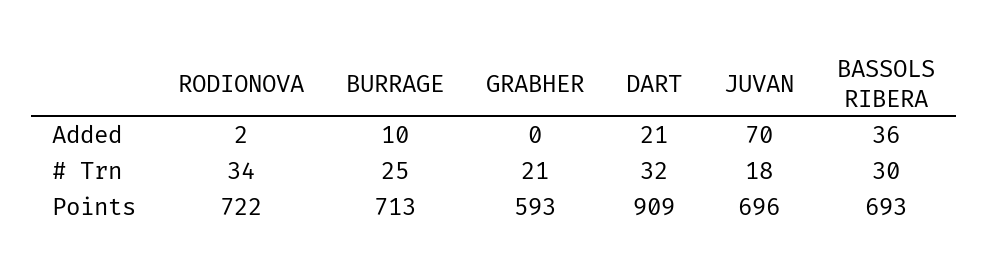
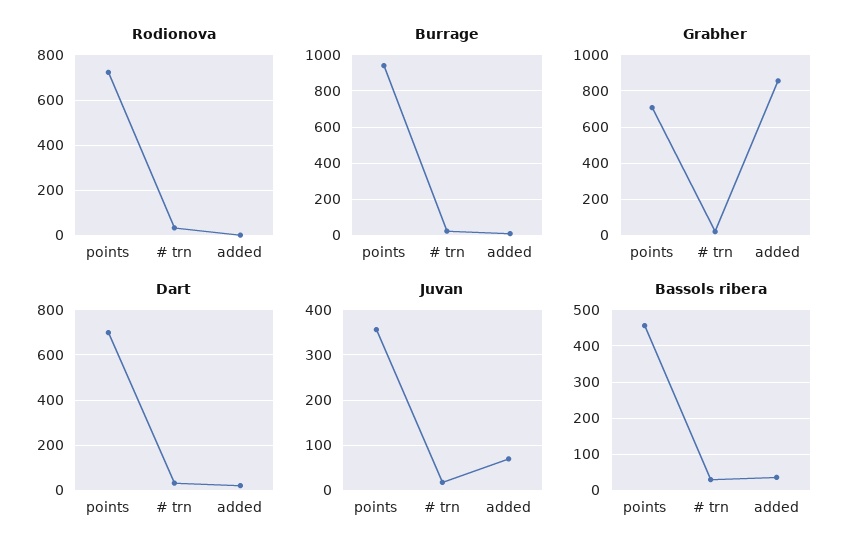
GRABHER, Added: 0 -> 850
BURRAGE, Points: 713 -> 950
GRABHER, Points: 593 -> 700
DART, Points: 909 -> 700
JUVAN, Points: 696 -> 360
BASSOLS RIBERA, Points: 693 -> 460

